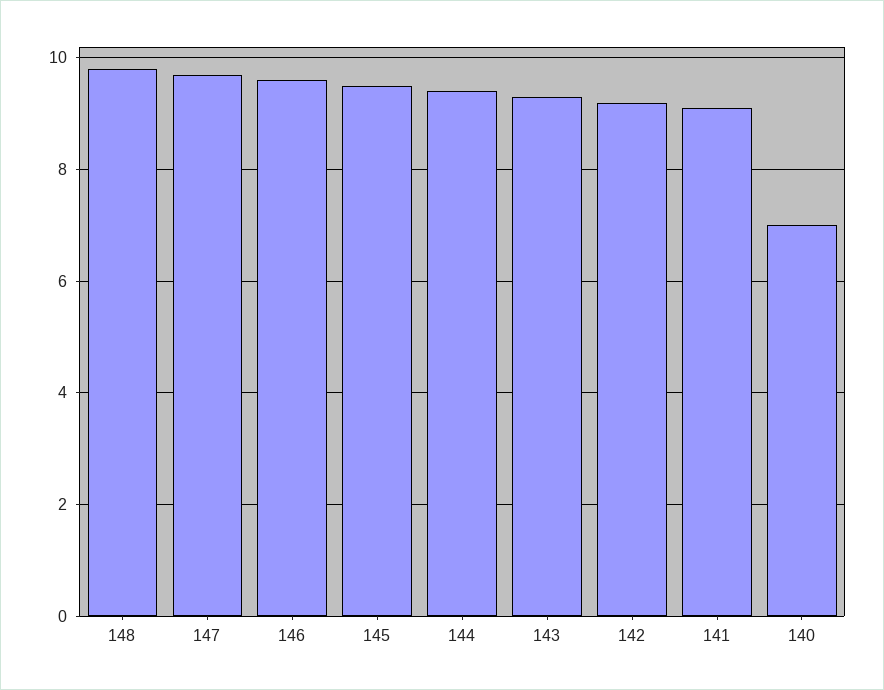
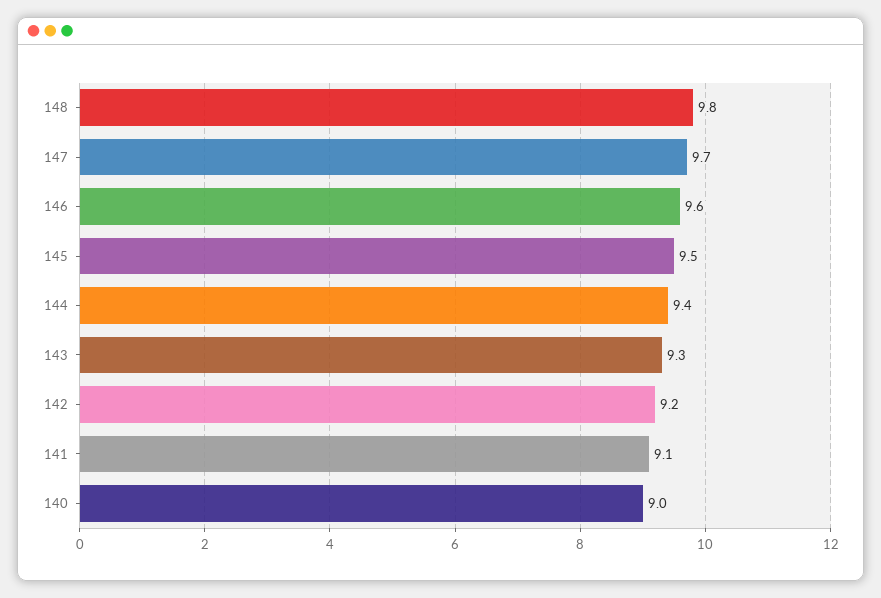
140: 7 -> 9

